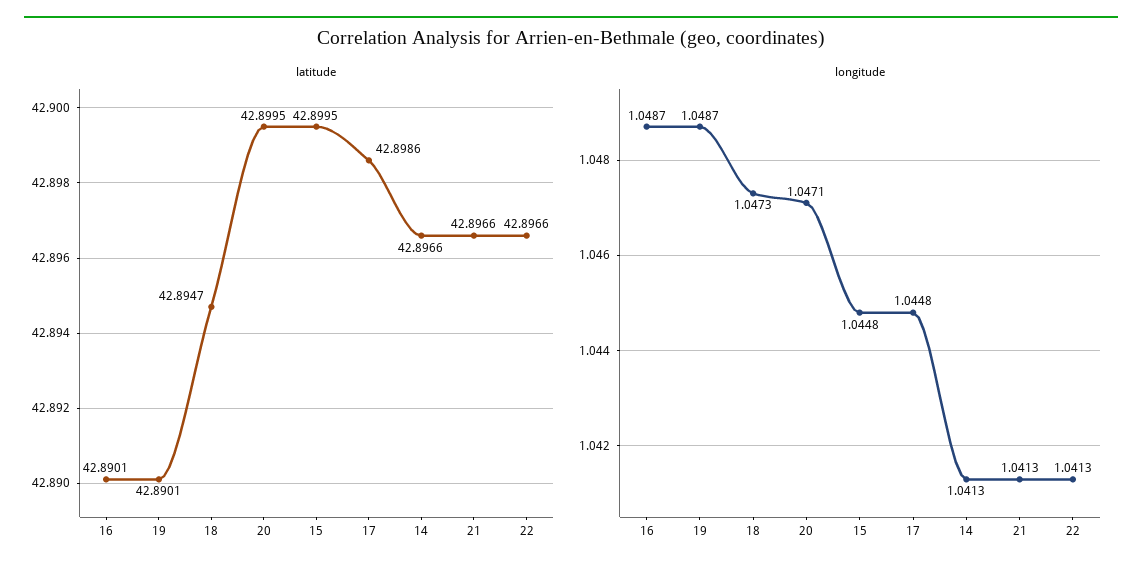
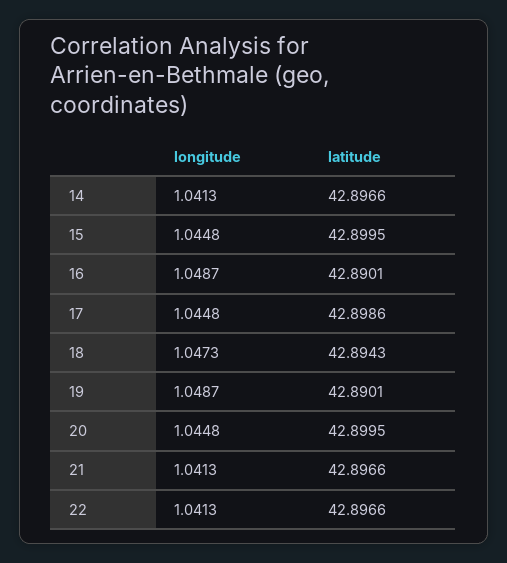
latitude, 18: 42.8947 -> 42.8943
longitude, 20: 1.0471 -> 1.0448

